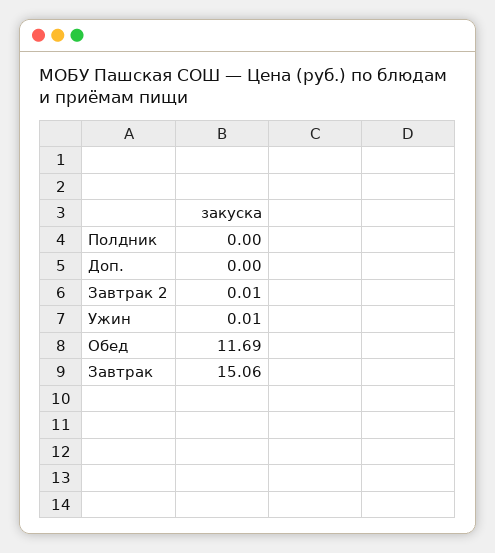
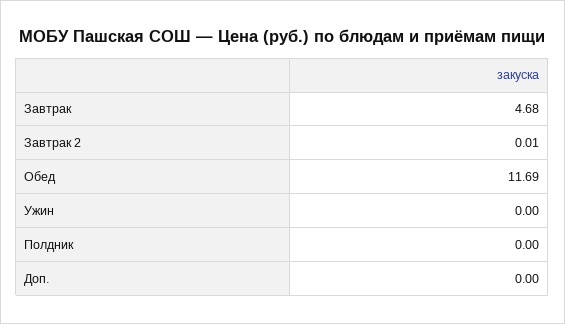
Ужин: 0.01 -> 0
Завтрак: 15.06 -> 4.68

